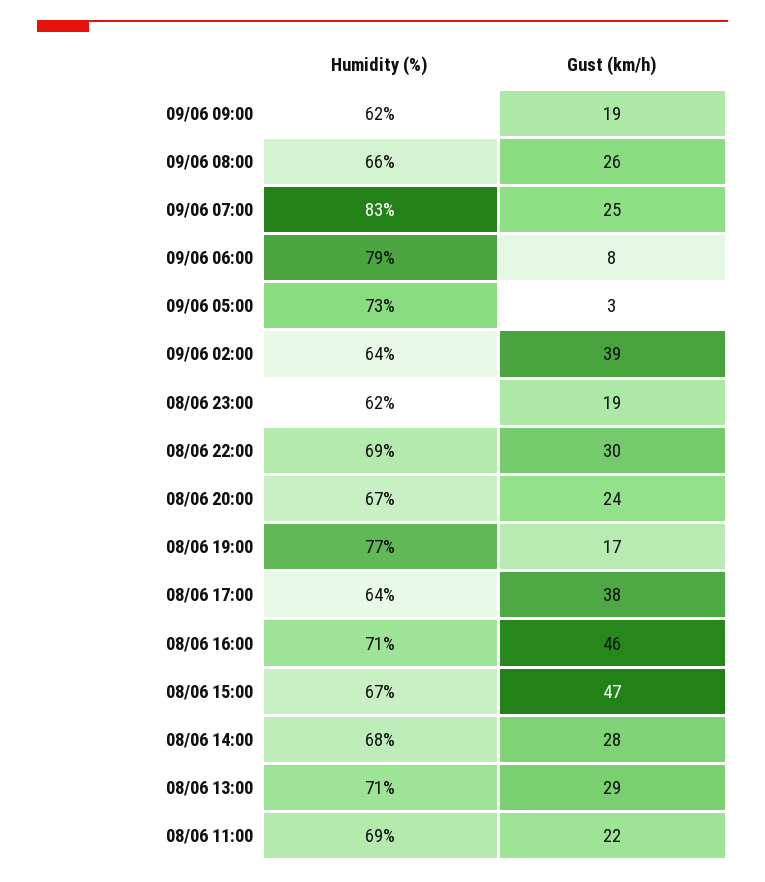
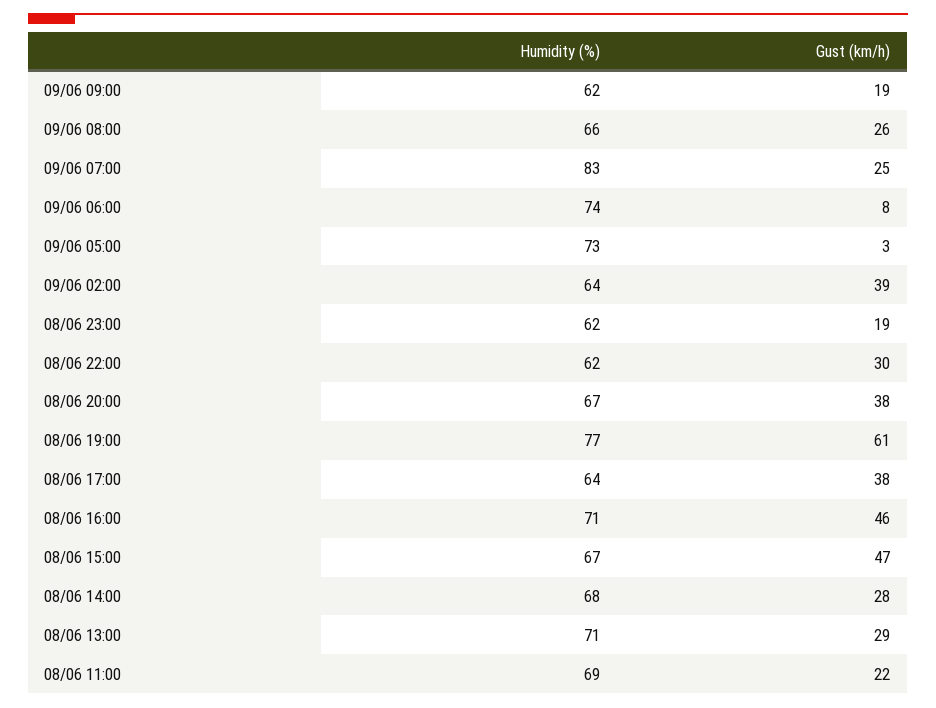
Humidity (%), 09/06 06:00: 79 -> 74
Humidity (%), 08/06 22:00: 69 -> 62
Gust (km/h), 08/06 20:00: 24 -> 38
Gust (km/h), 08/06 19:00: 17 -> 61

